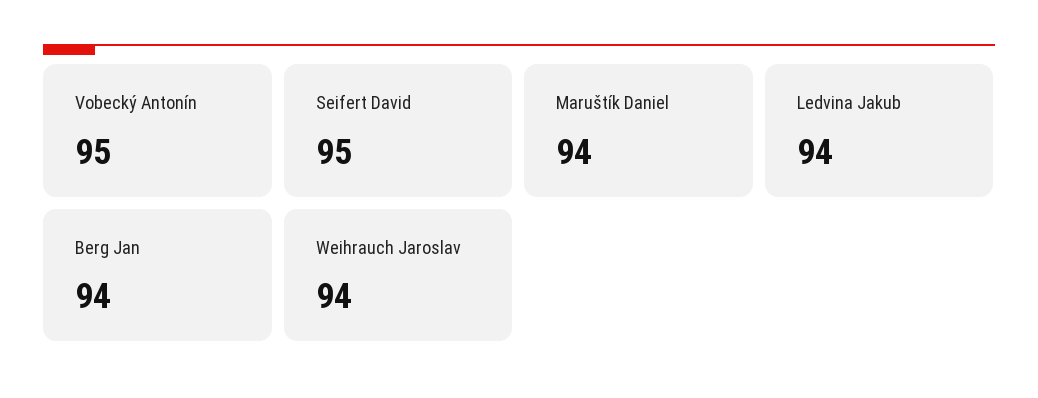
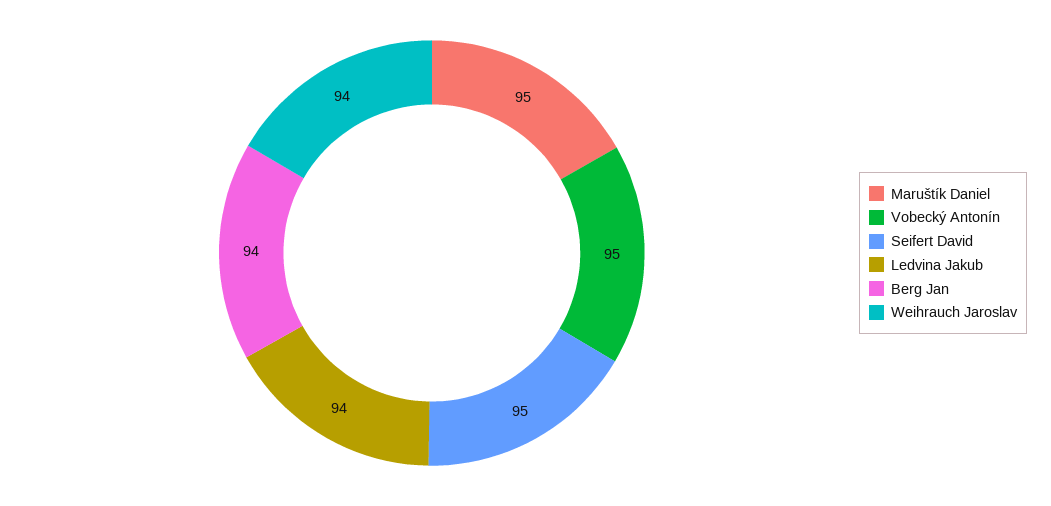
Maruštík Daniel: 94 -> 95

